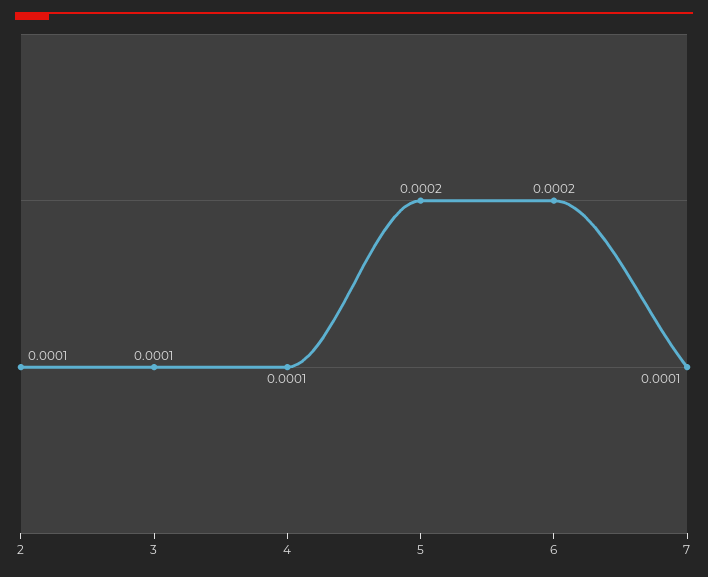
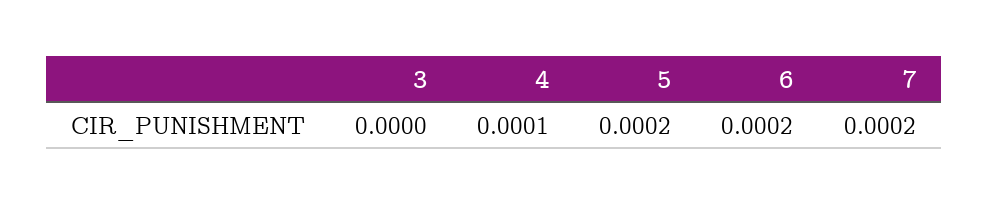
2: 0.0001 -> none
3: 0.0001 -> 0
7: 0.0001 -> 0.0002

